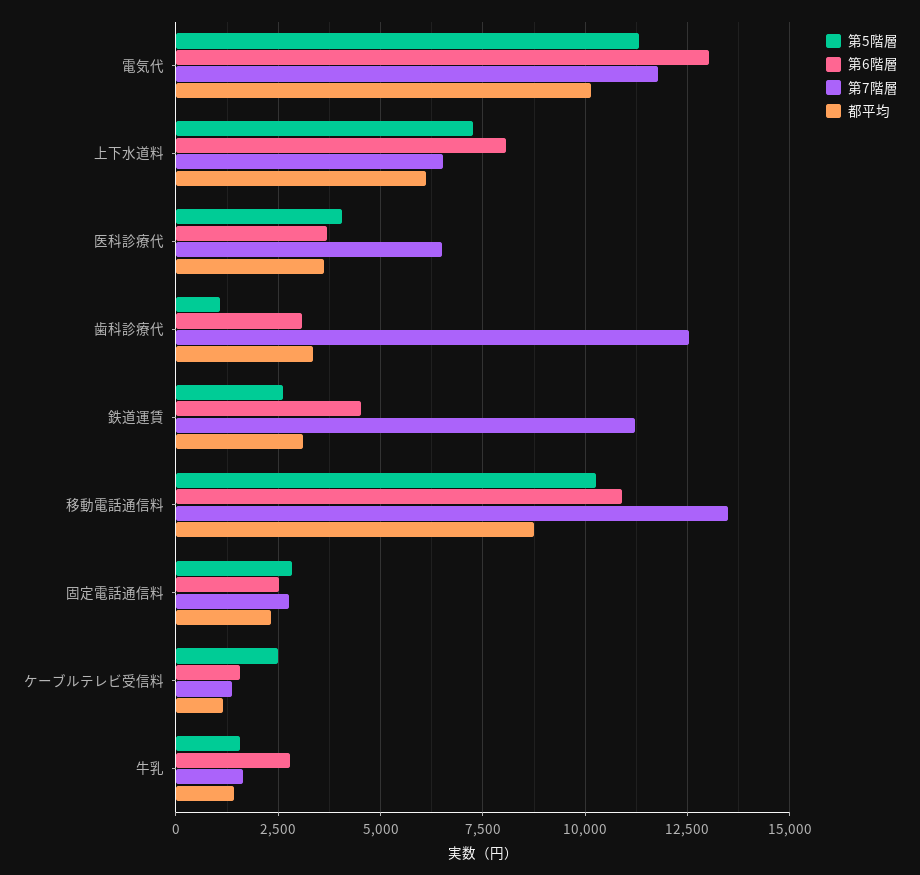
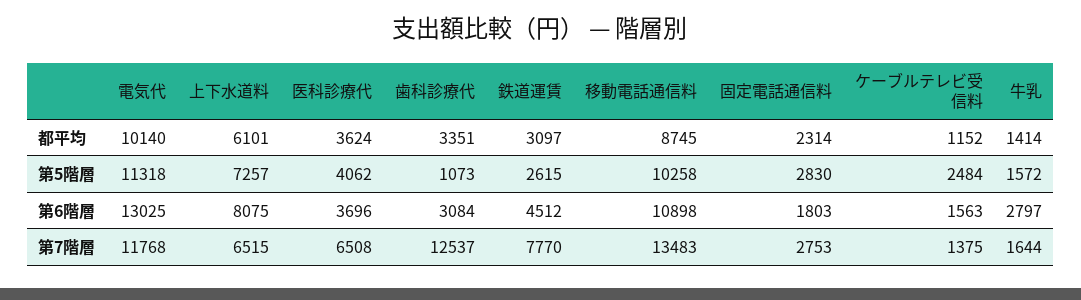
第7階層, 鉄道運賃: 11250 -> 7770
第6階層, 固定電話通信料: 2500 -> 1803

